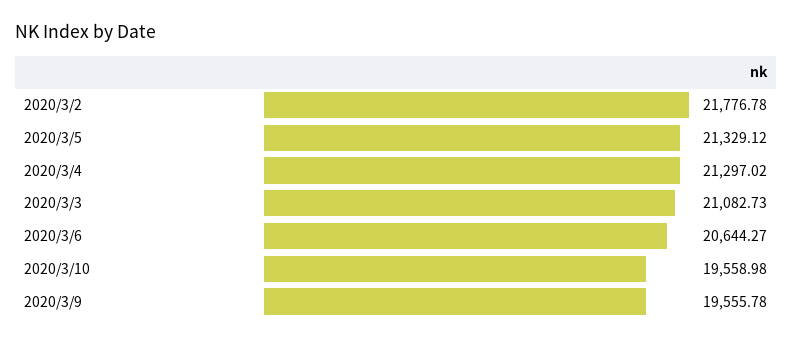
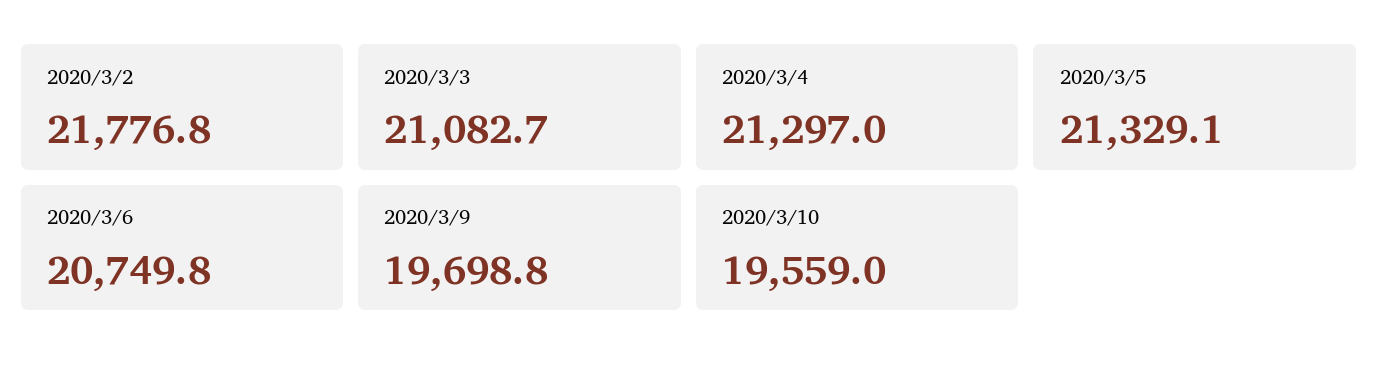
2020/3/6: 20644.27 -> 20749.8
2020/3/9: 19555.78 -> 19698.8

